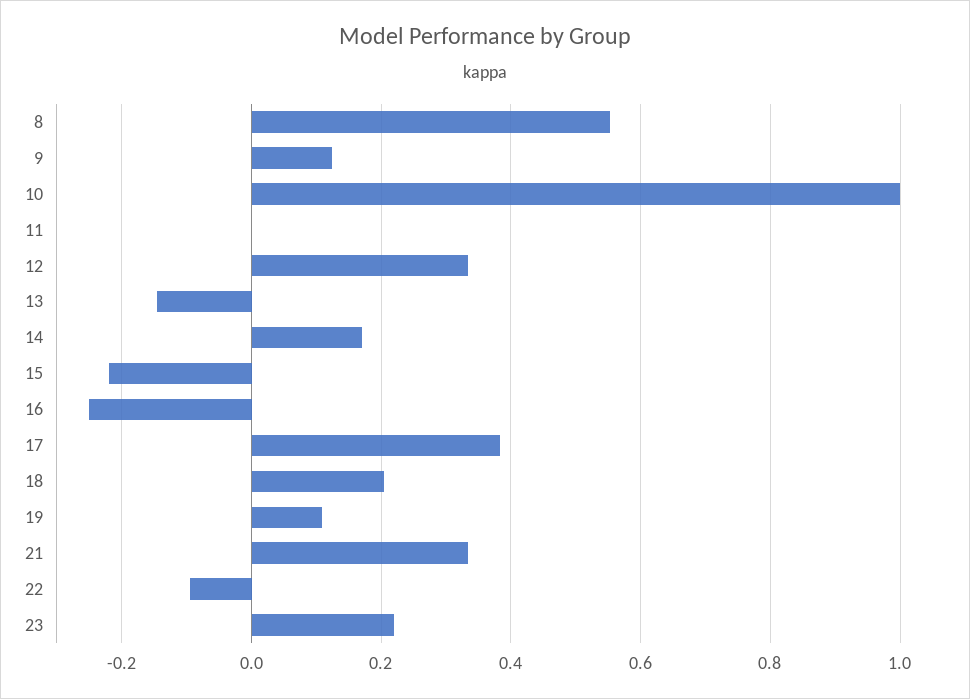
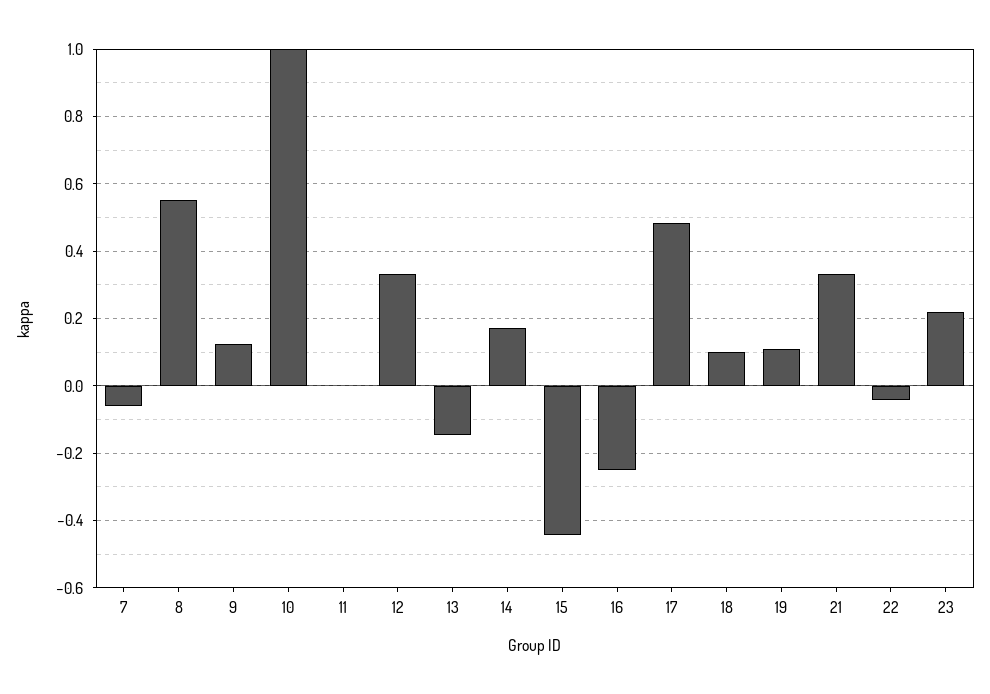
15: -0.22 -> -0.44
17: 0.38 -> 0.48
18: 0.2 -> 0.1
22: -0.1 -> -0.04
7: none -> -0.06

